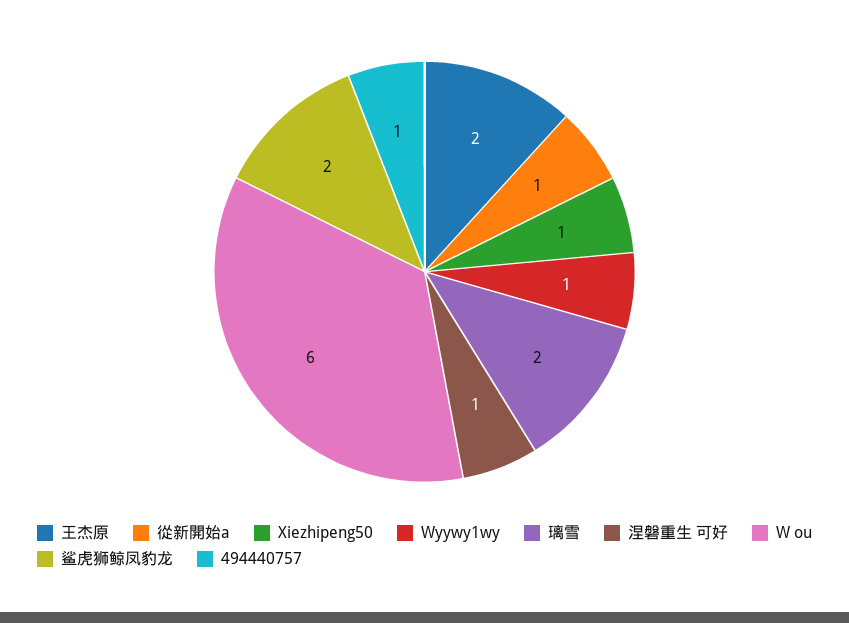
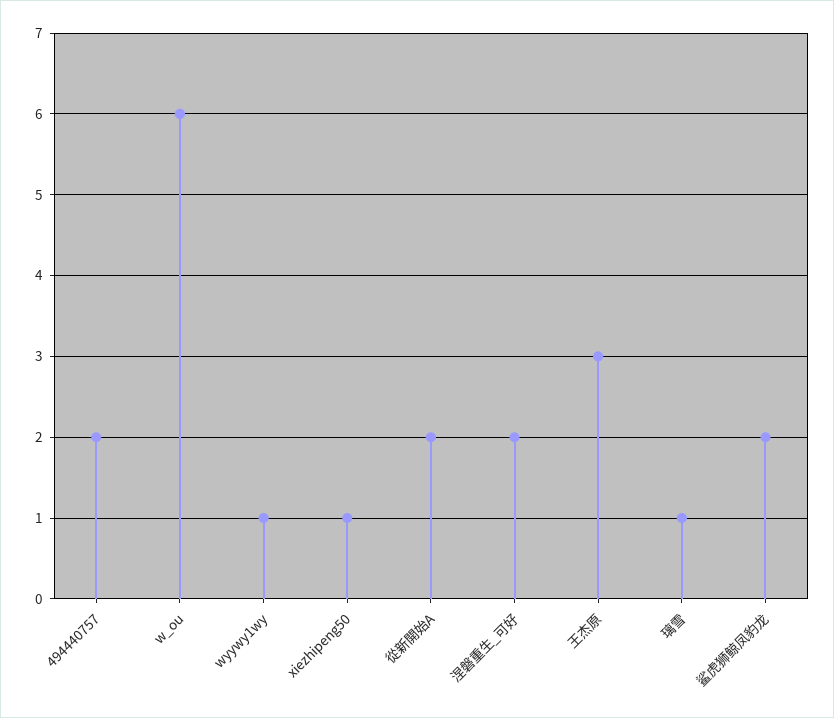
王杰原: 2 -> 3
從新開始a: 1 -> 2
璃雪: 2 -> 1
涅磐重生 可好: 1 -> 2
494440757: 1 -> 2

